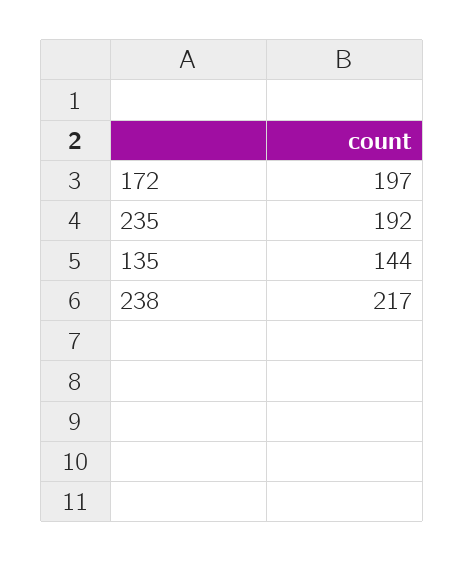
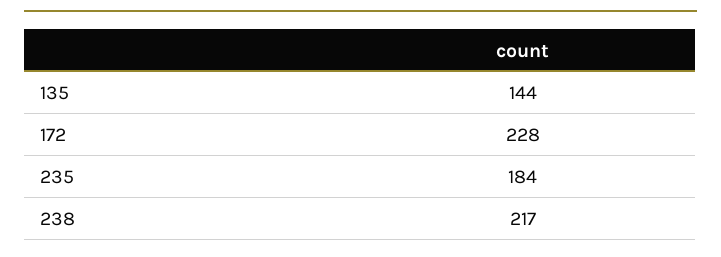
172: 197 -> 228
235: 192 -> 184

